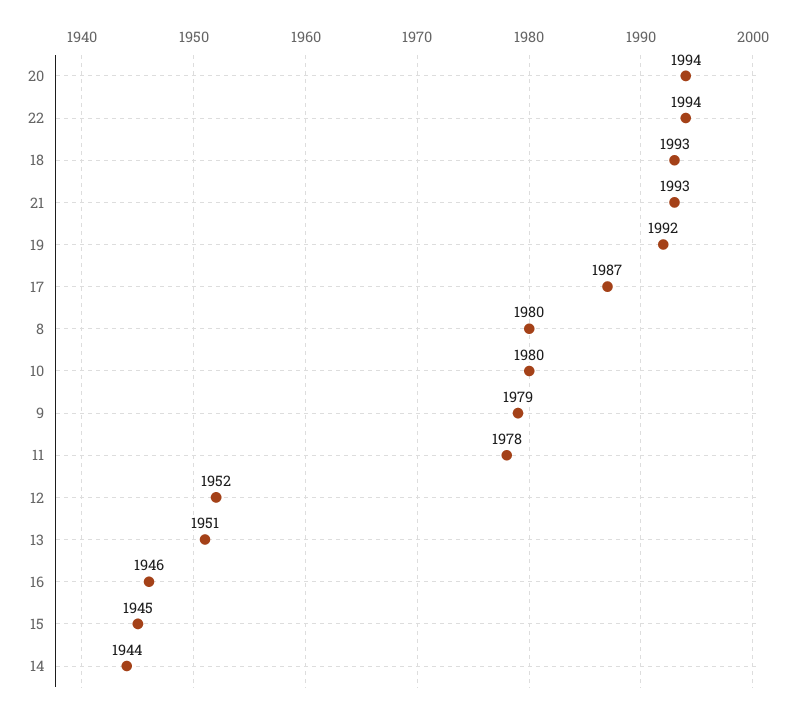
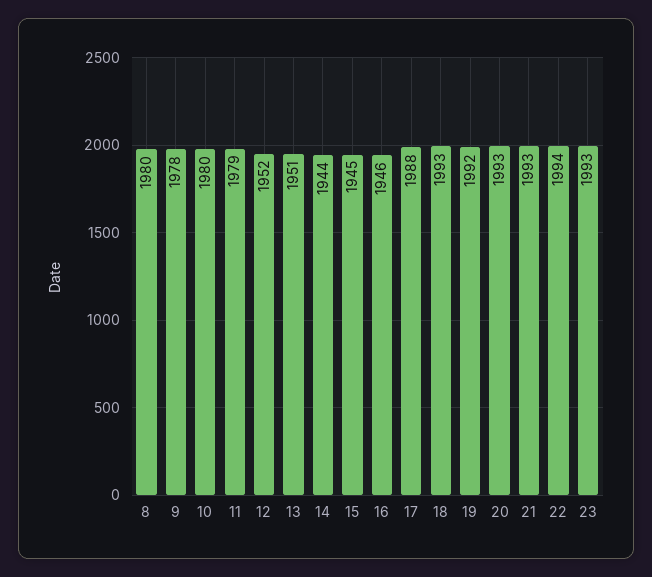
20: 1994 -> 1993
17: 1987 -> 1988
9: 1979 -> 1978
11: 1978 -> 1979
23: none -> 1993

